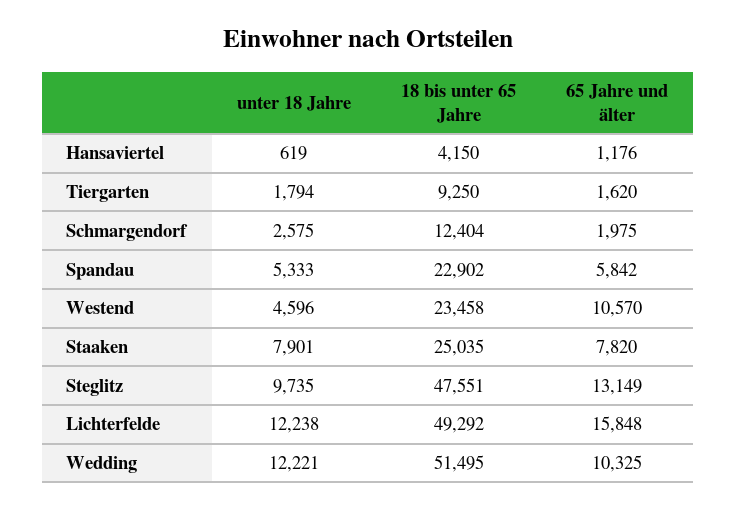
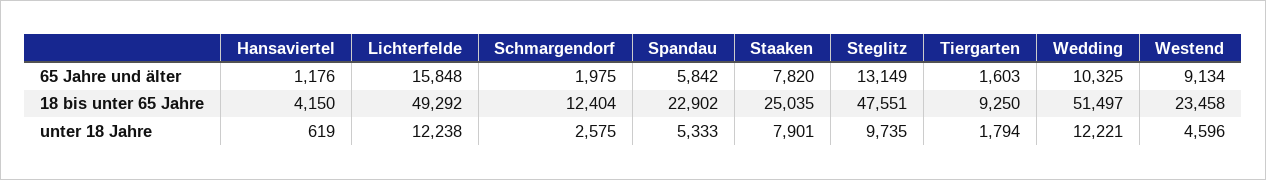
65 Jahre und älter, Tiergarten: 1620 -> 1603
65 Jahre und älter, Westend: 10570 -> 9134
18 bis unter 65 Jahre, Wedding: 51495 -> 51497

